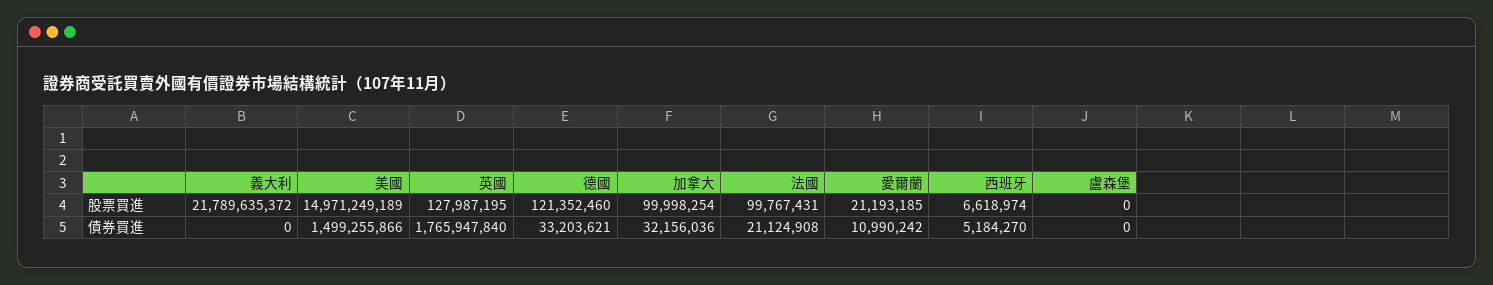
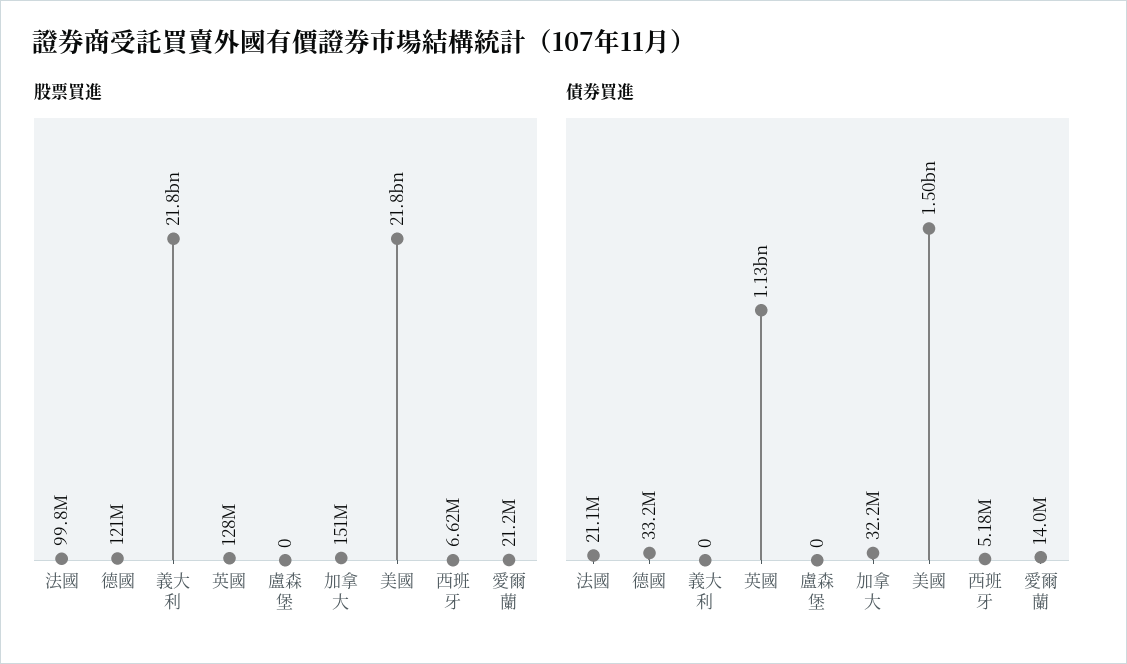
股票買進, 美國: 14971249189 -> 21800000000
股票買進, 加拿大: 99998254 -> 151000000
債券買進, 英國: 1765947840 -> 1130000000
債券買進, 愛爾蘭: 10990242 -> 14000000

